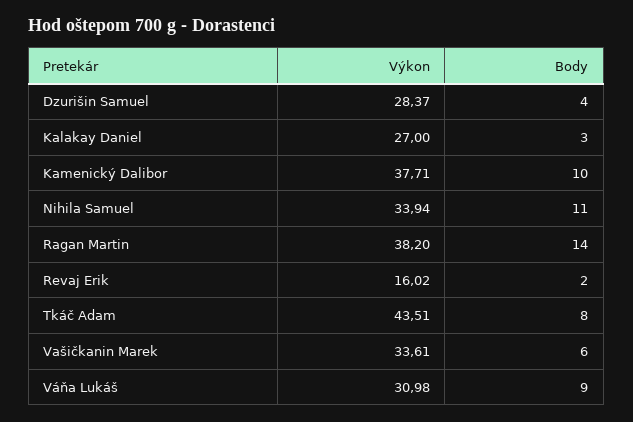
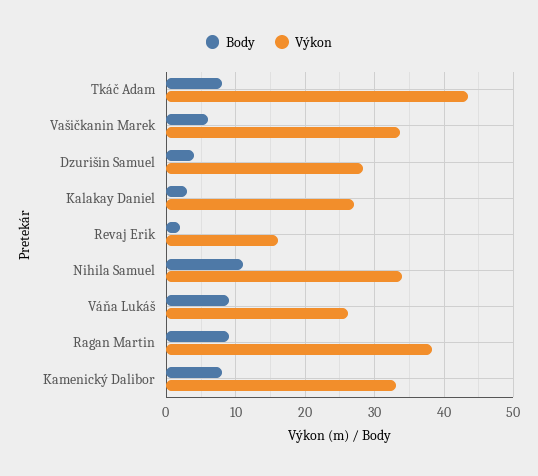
Výkon, Kamenický Dalibor: 37.71 -> 33
Body, Kamenický Dalibor: 10 -> 8
Body, Ragan Martin: 14 -> 9
Výkon, Váňa Lukáš: 30.98 -> 26

